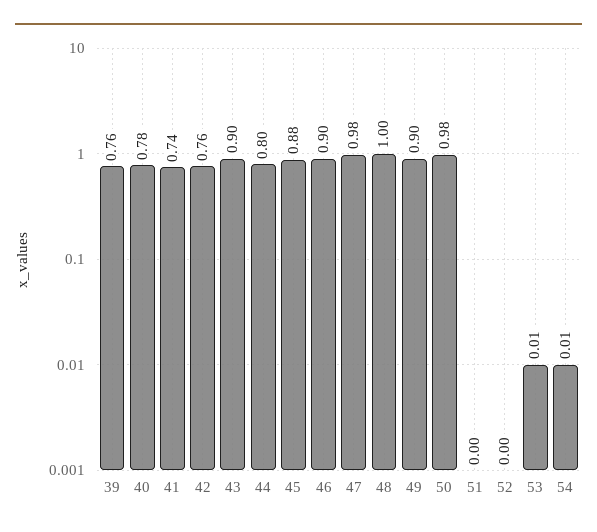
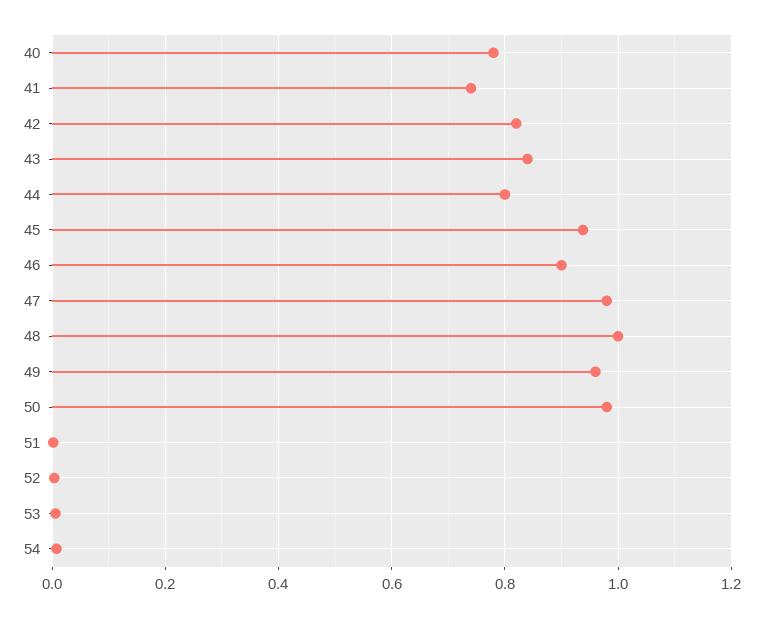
39: 0.76 -> none
42: 0.76 -> 0.82
43: 0.9 -> 0.84
45: 0.88 -> 0.94
49: 0.9 -> 0.96

